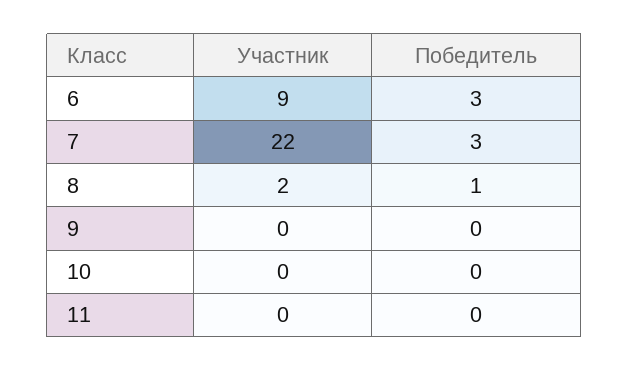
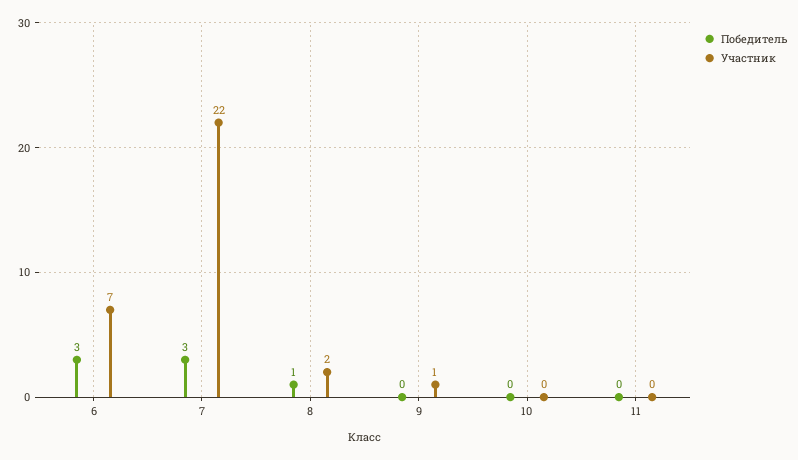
Участник, 6: 9 -> 7
Участник, 9: 0 -> 1

